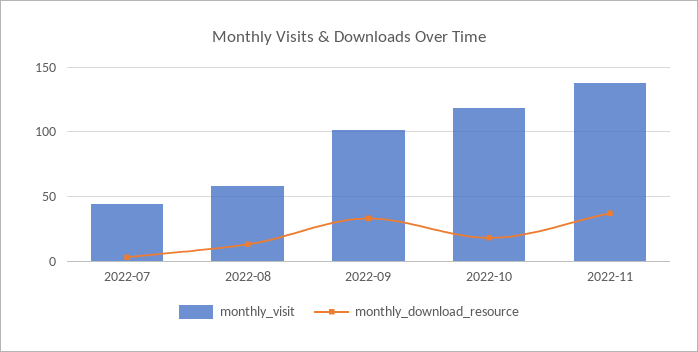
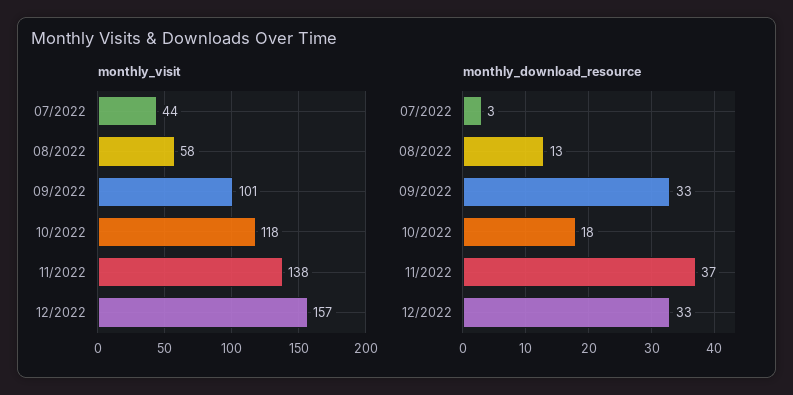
monthly_visit, 12/2022: none -> 157
monthly_download_resource, 12/2022: none -> 33

